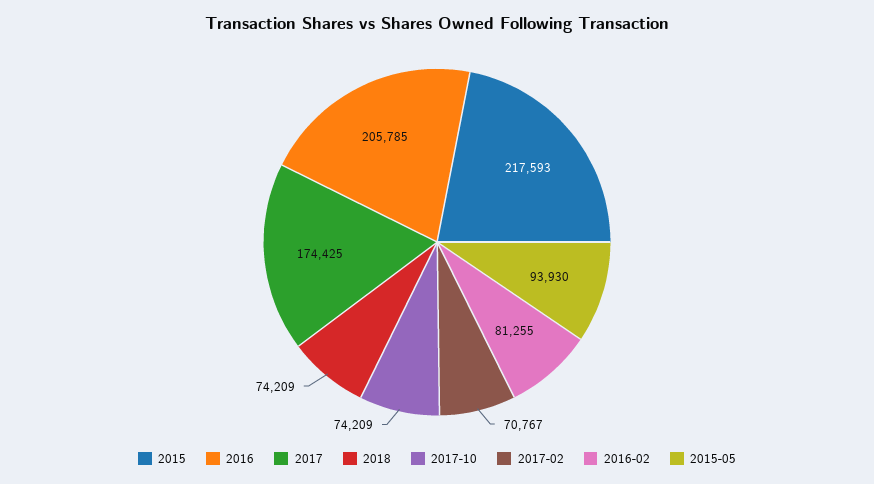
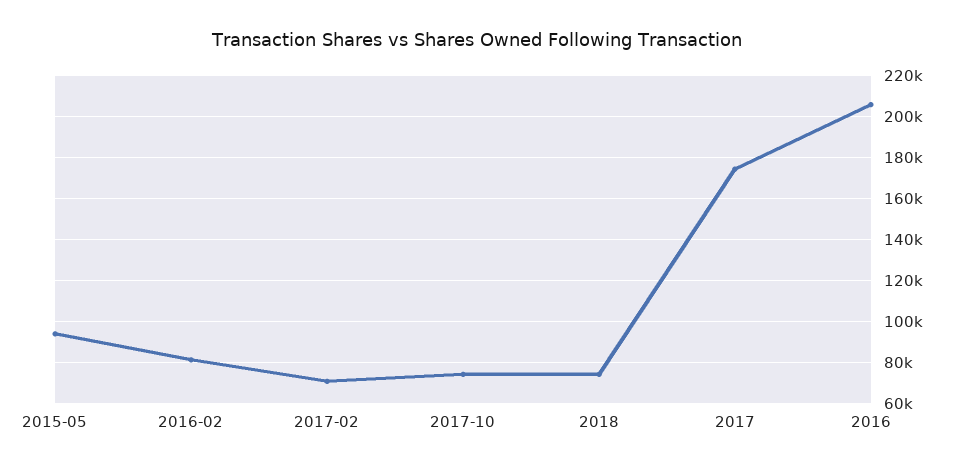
2015: 217593 -> none

